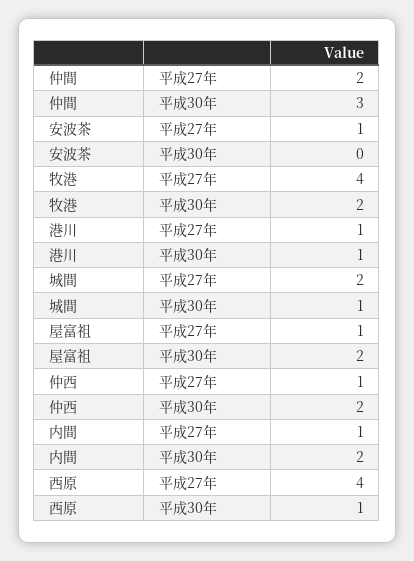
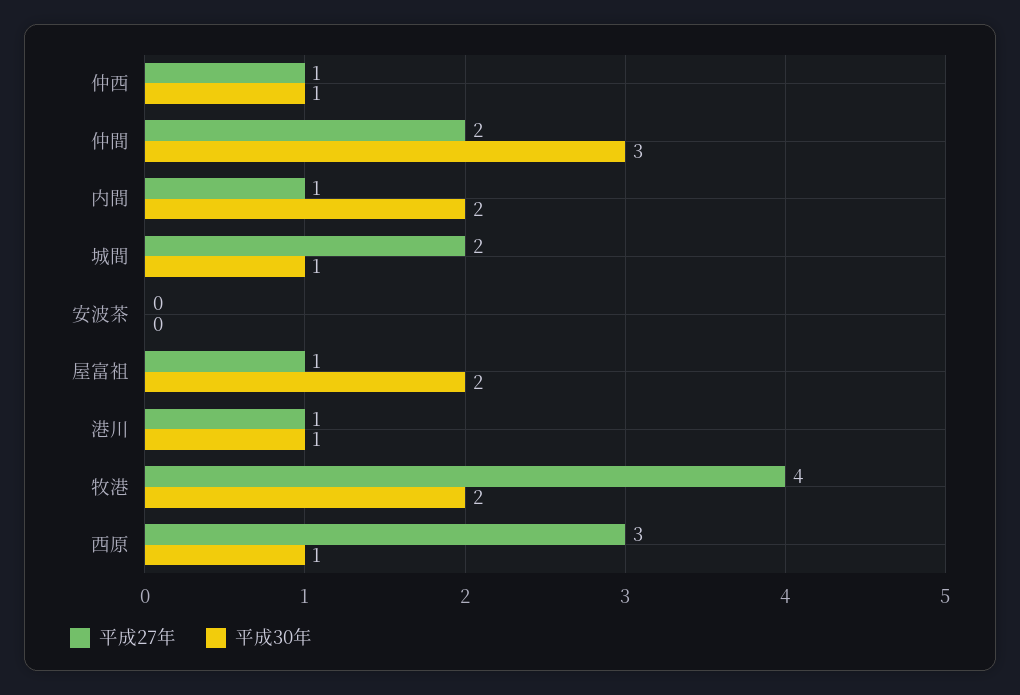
平成27年, 安波茶: 1 -> 0
平成30年, 仲西: 2 -> 1
平成27年, 西原: 4 -> 3

